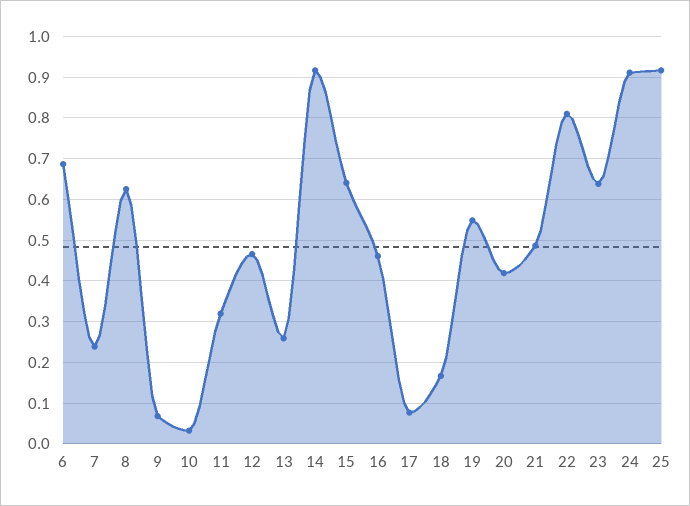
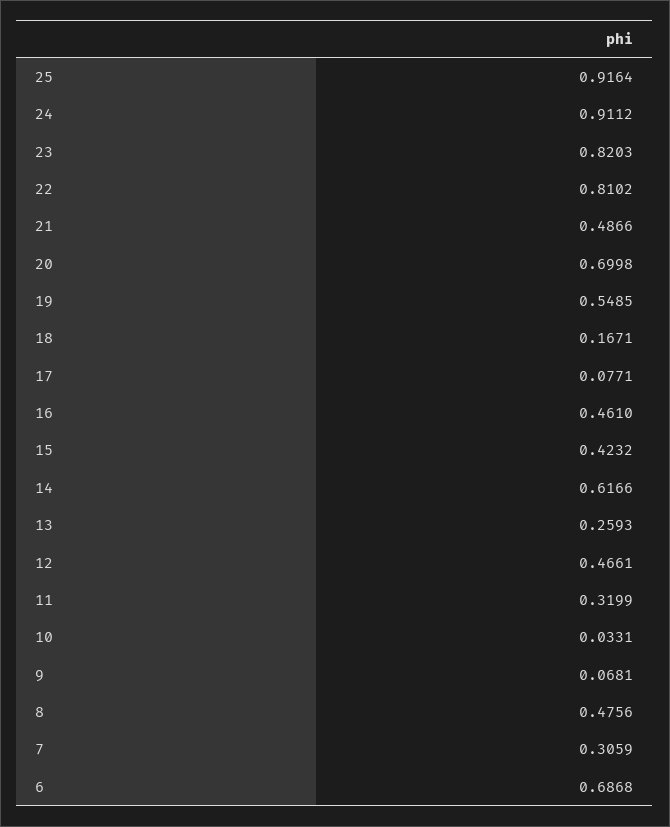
7: 0.24 -> 0.3059
8: 0.62 -> 0.4756
14: 0.92 -> 0.6166
15: 0.64 -> 0.4232
20: 0.42 -> 0.6998
23: 0.64 -> 0.8203

